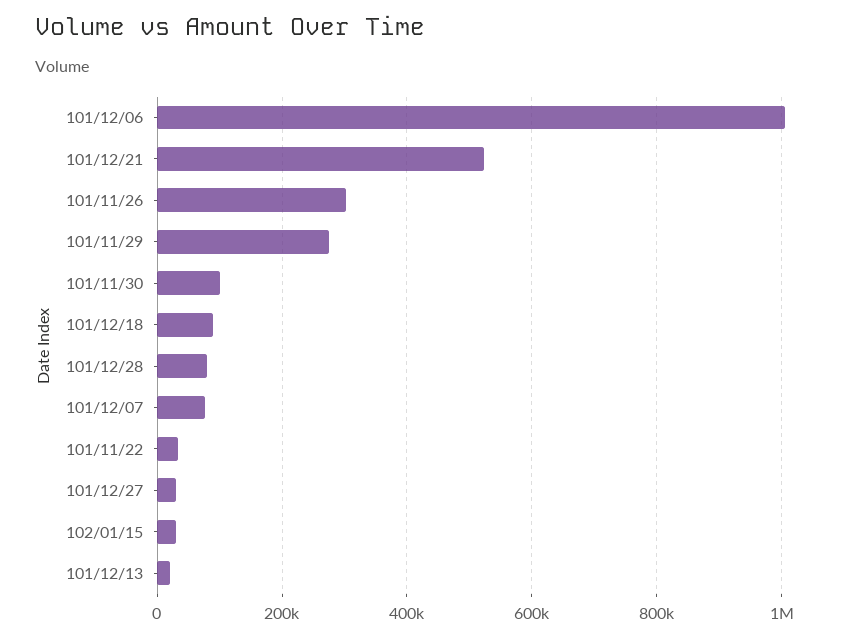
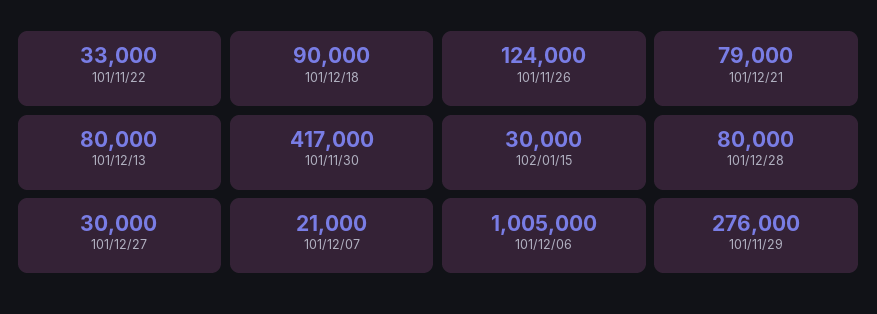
101/12/21: 520000 -> 79000
101/11/26: 300000 -> 124000
101/11/30: 100000 -> 417000
101/12/07: 80000 -> 21000
101/12/13: 20000 -> 80000

